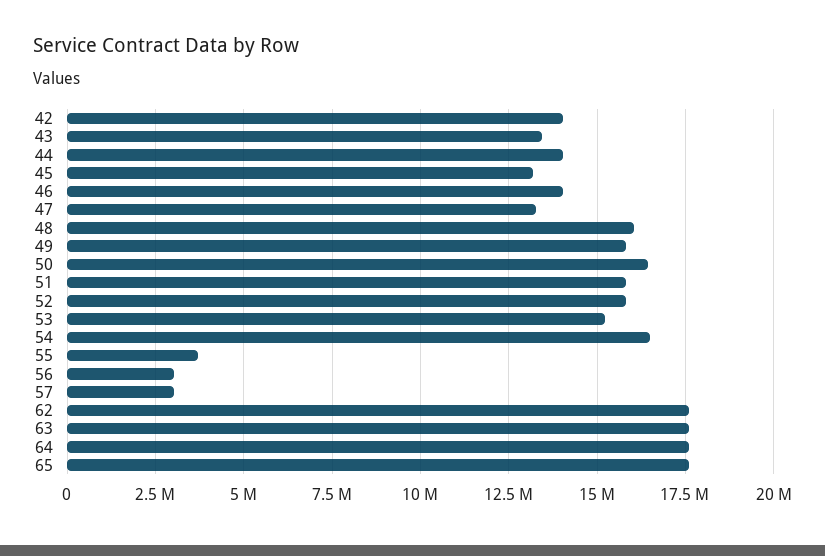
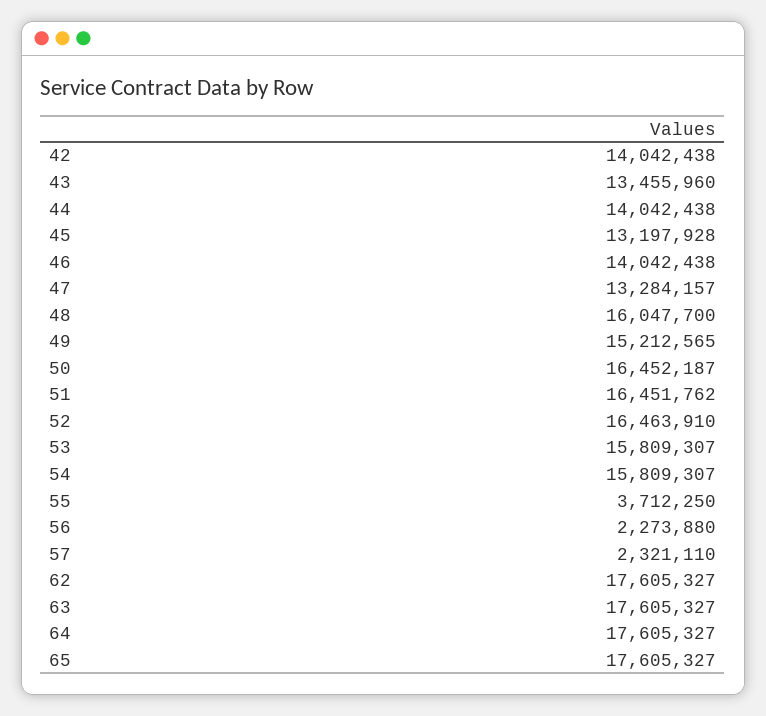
49: 15750000 -> 15212565
51: 15750000 -> 16451762
52: 15750000 -> 16463910
53: 15250000 -> 15809307
54: 16500000 -> 15809307
56: 3000000 -> 2273880
57: 3000000 -> 2321110

